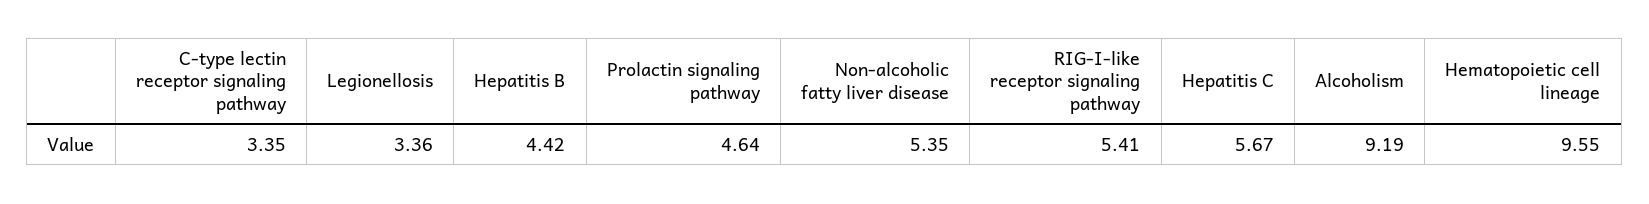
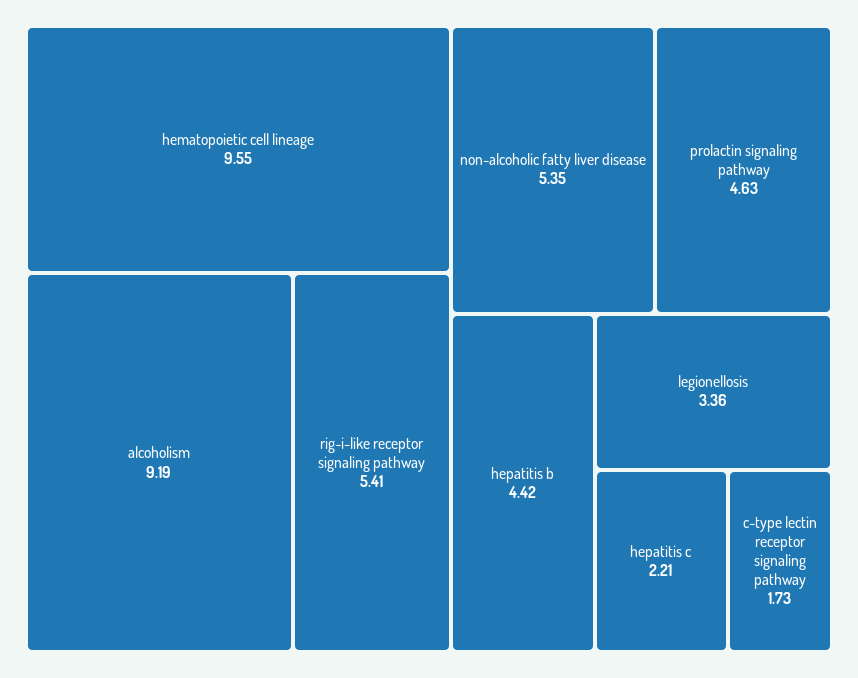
C-type lectin receptor signaling pathway: 3.35 -> 1.73
Prolactin signaling pathway: 4.64 -> 4.63
Hepatitis C: 5.67 -> 2.21

